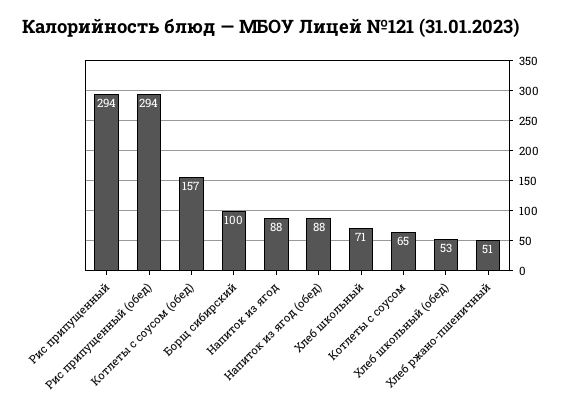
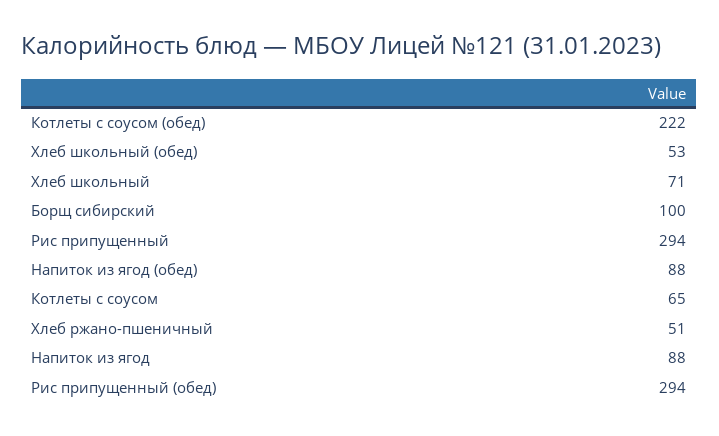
Котлеты с соусом (обед): 157 -> 222

